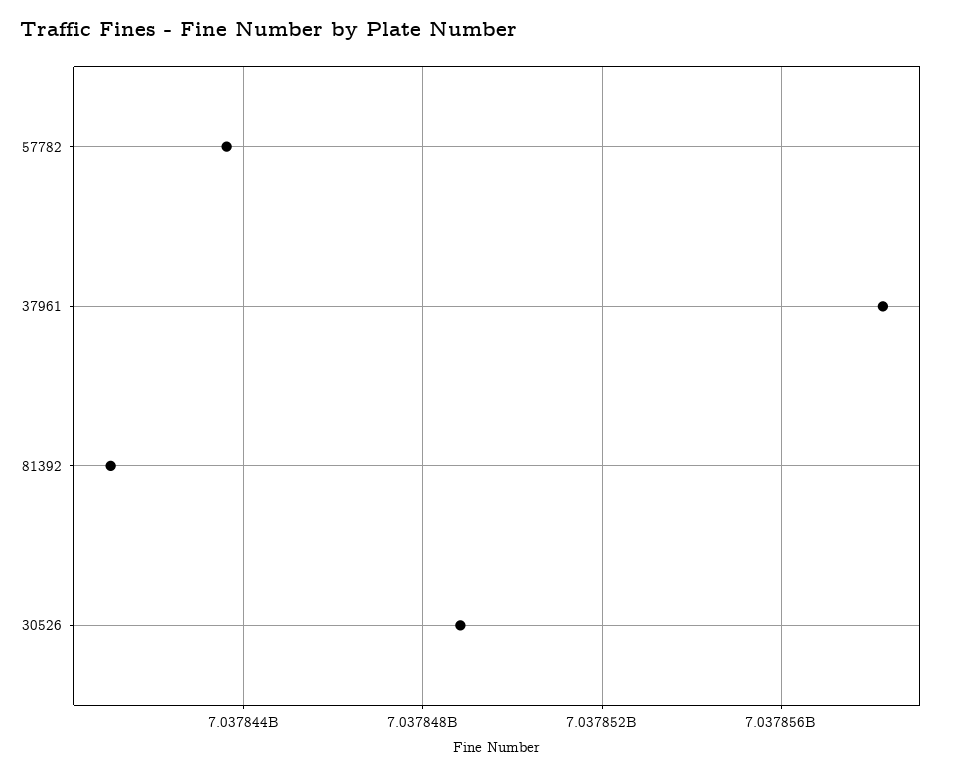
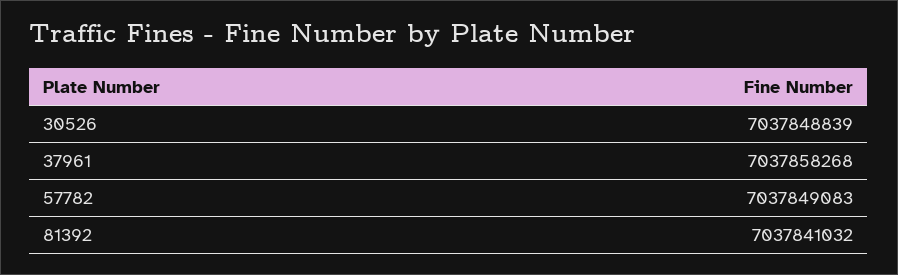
57782: 7037843500 -> 7037849083

